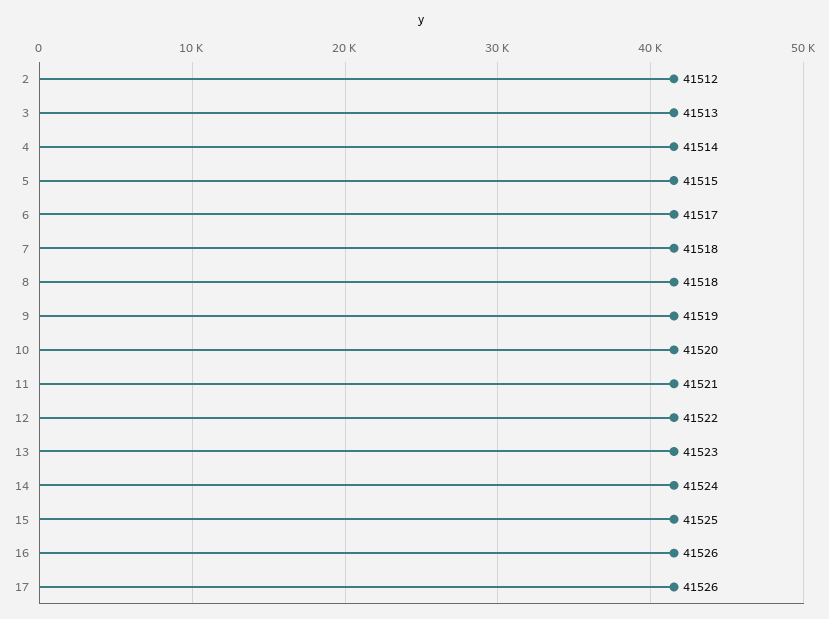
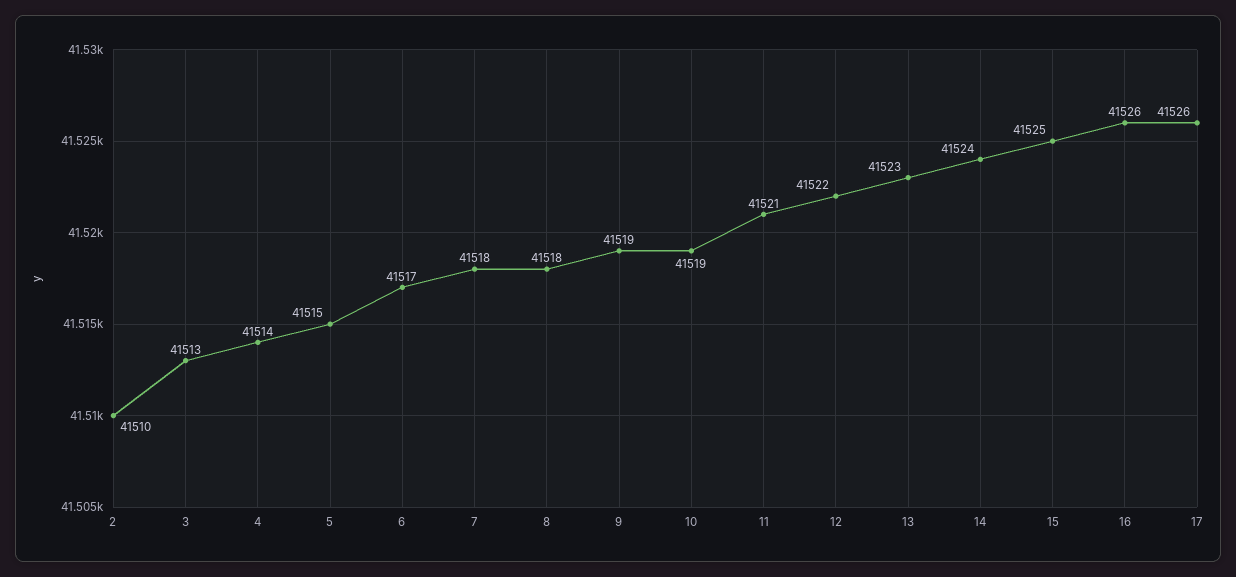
2: 41512 -> 41510
10: 41520 -> 41519

